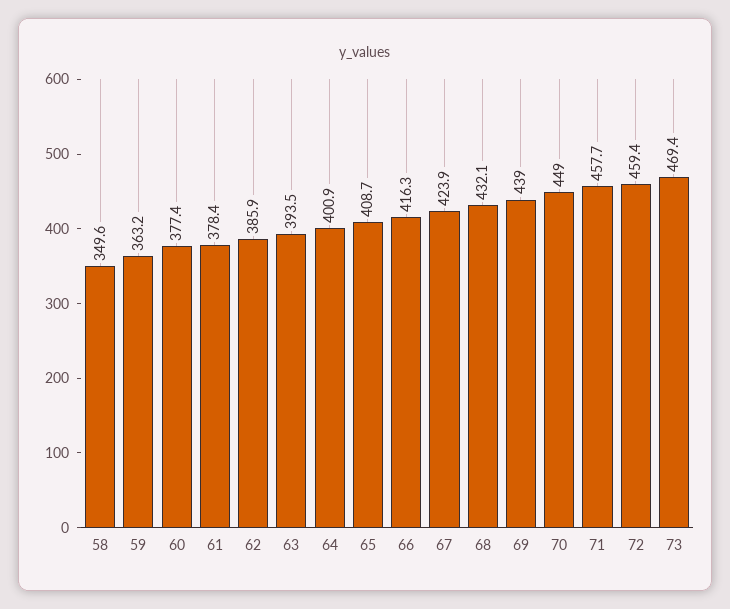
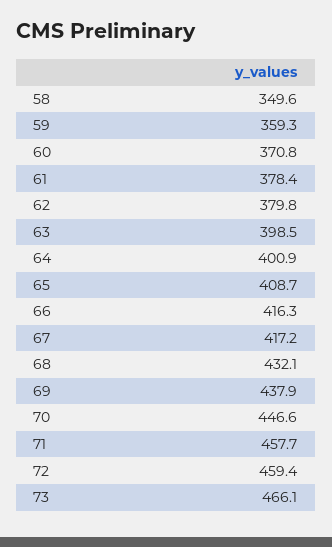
59: 363.2 -> 359.3
60: 377.4 -> 370.8
62: 385.9 -> 379.8
63: 393.5 -> 398.5
67: 423.9 -> 417.2
69: 439 -> 437.9
70: 449 -> 446.6
73: 469.4 -> 466.1

